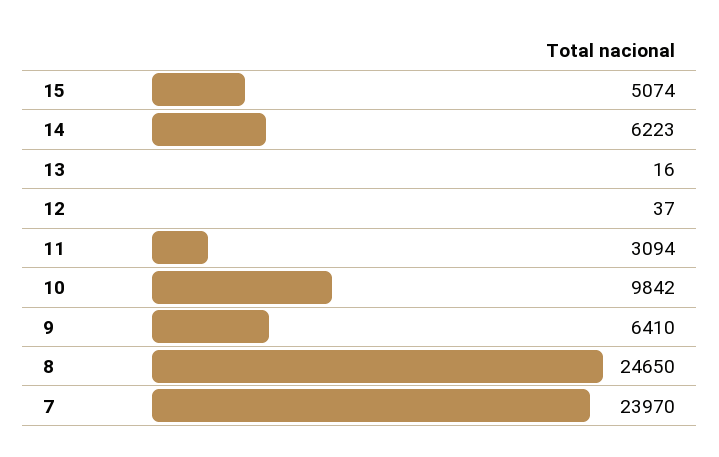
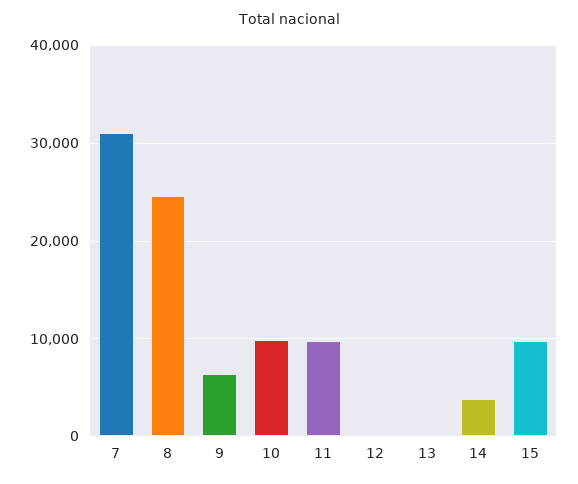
15: 5074 -> 10000
14: 6223 -> 4000
11: 3094 -> 10000
7: 23970 -> 31000

